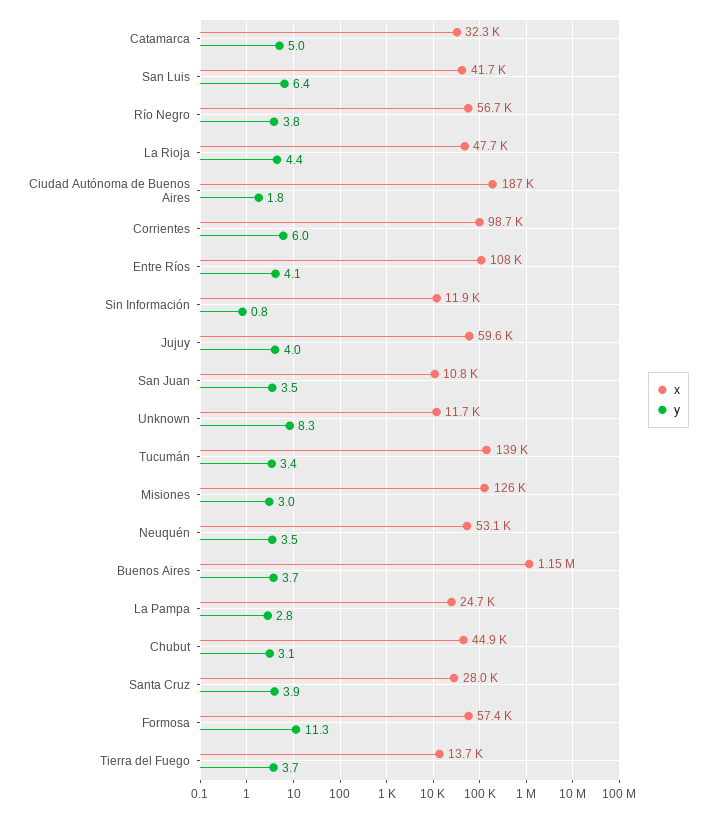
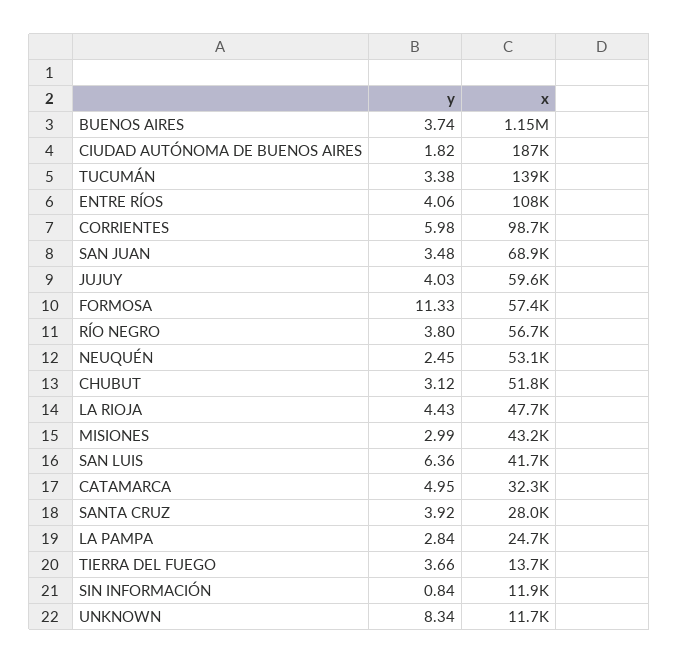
x, San Juan: 10800 -> 68900
x, Misiones: 126000 -> 43200
y, Neuquén: 3.5 -> 2.45
x, Chubut: 44900 -> 51800

